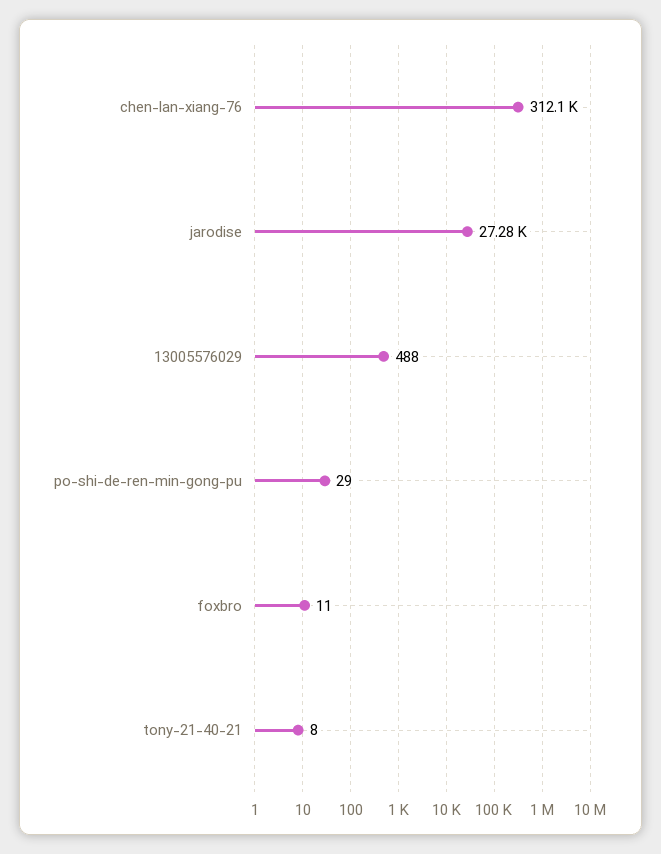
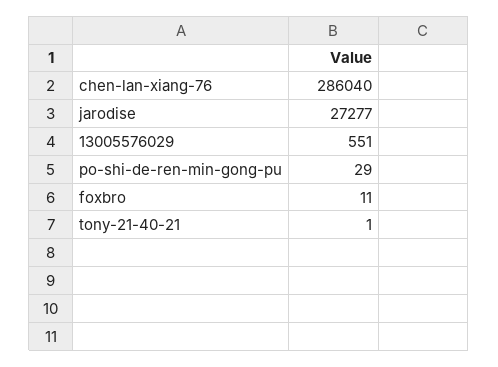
chen-lan-xiang-76: 312100 -> 286040
13005576029: 488 -> 551
tony-21-40-21: 8 -> 1

